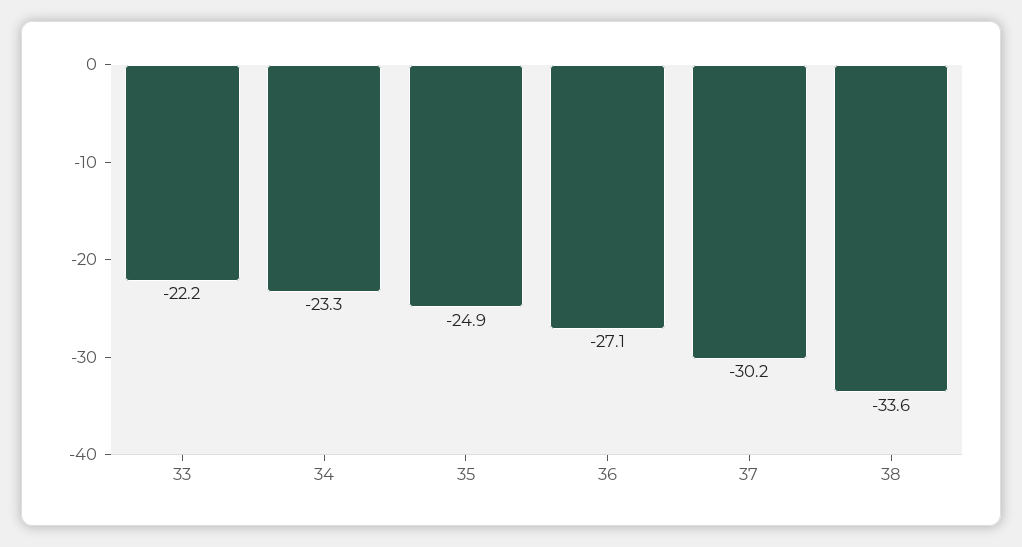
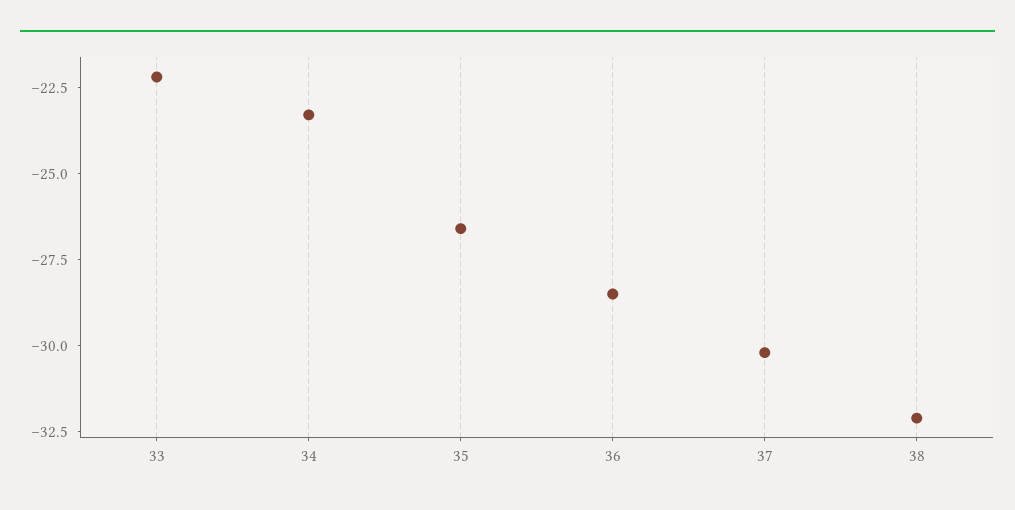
35: -24.9 -> -26.5
36: -27.1 -> -28.5
38: -33.6 -> -32

